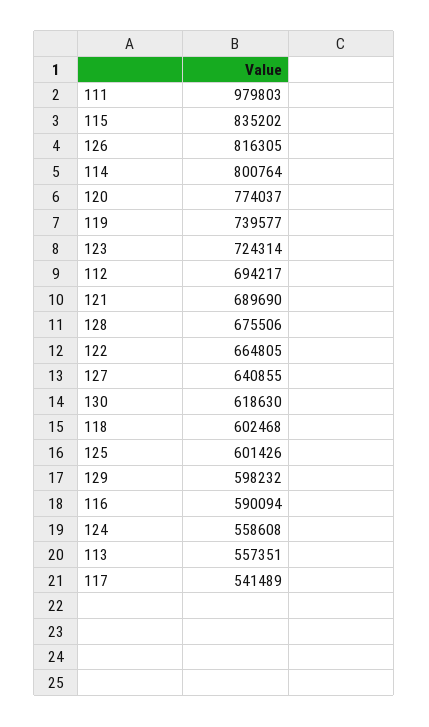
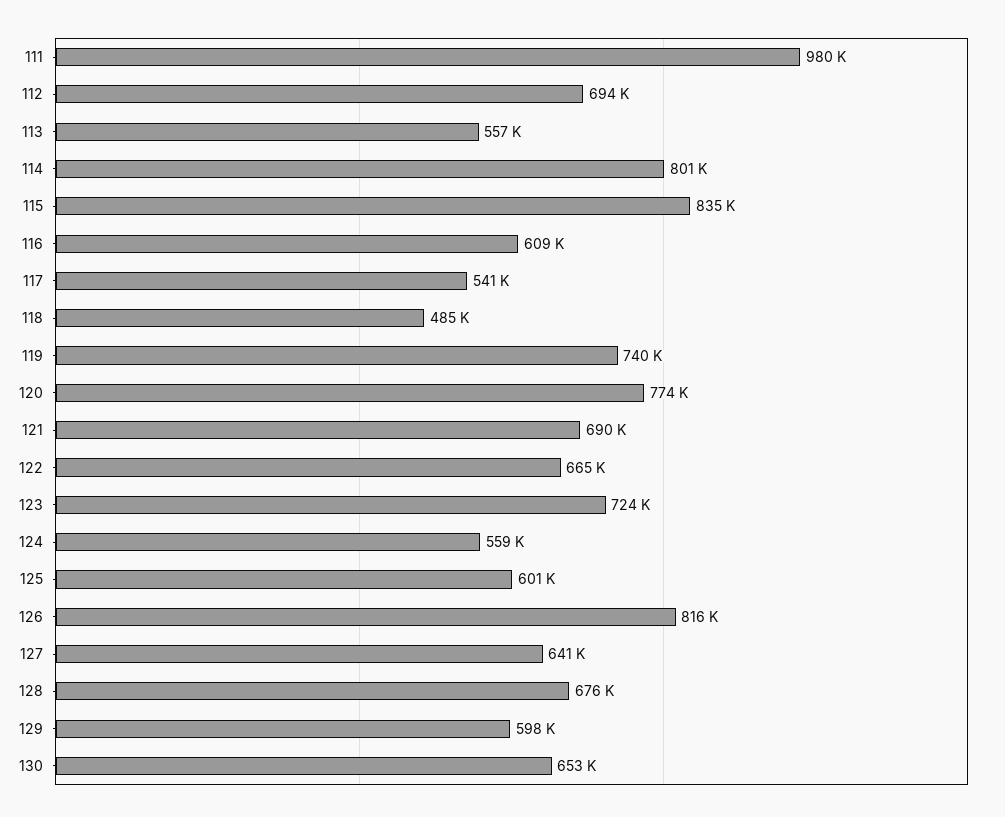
130: 618630 -> 653000
118: 602468 -> 485000
116: 590094 -> 609000

